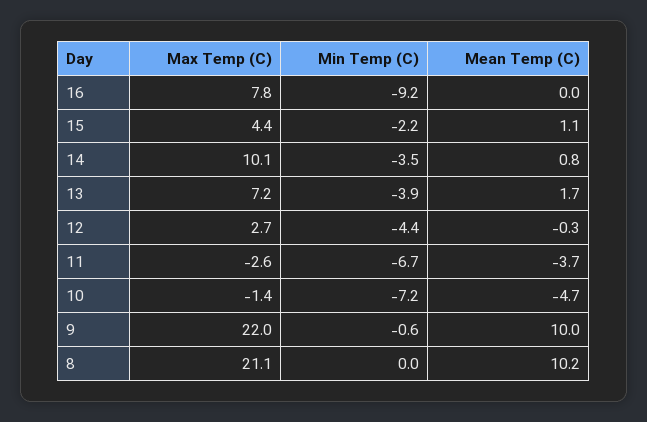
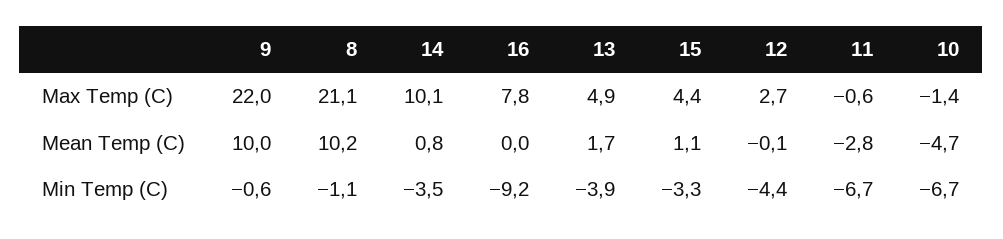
Min Temp (C), 15: -2.2 -> -3.3
Max Temp (C), 13: 7.2 -> 4.9
Mean Temp (C), 12: -0.3 -> -0.1
Max Temp (C), 11: -2.6 -> -0.6
Mean Temp (C), 11: -3.7 -> -2.8
Min Temp (C), 10: -7.2 -> -6.7
Min Temp (C), 8: 0 -> -1.1

